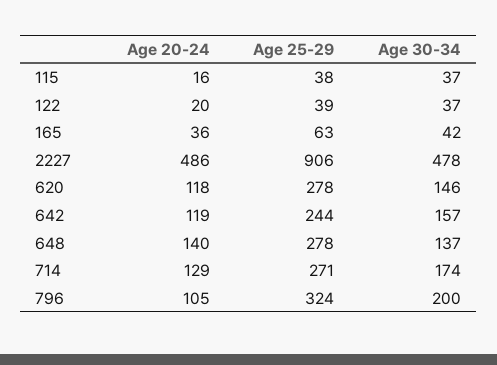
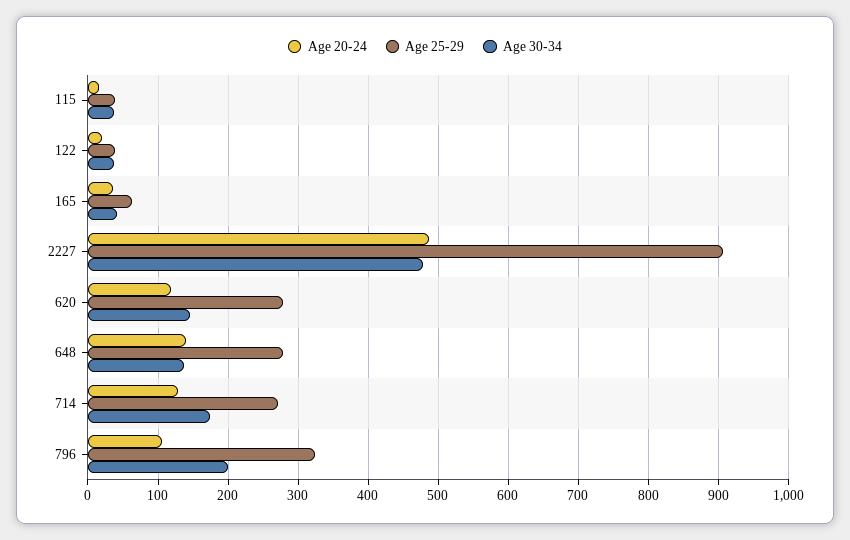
Age 20-24, 642: 119 -> none
Age 25-29, 642: 244 -> none
Age 30-34, 642: 157 -> none

